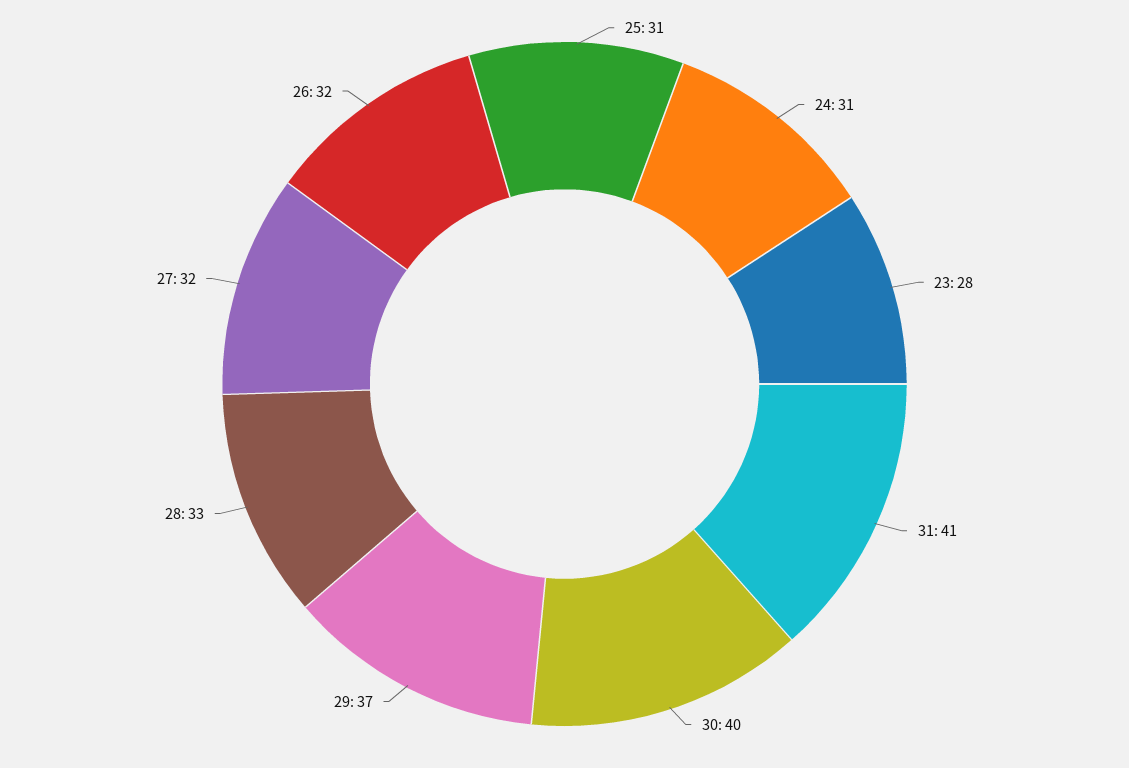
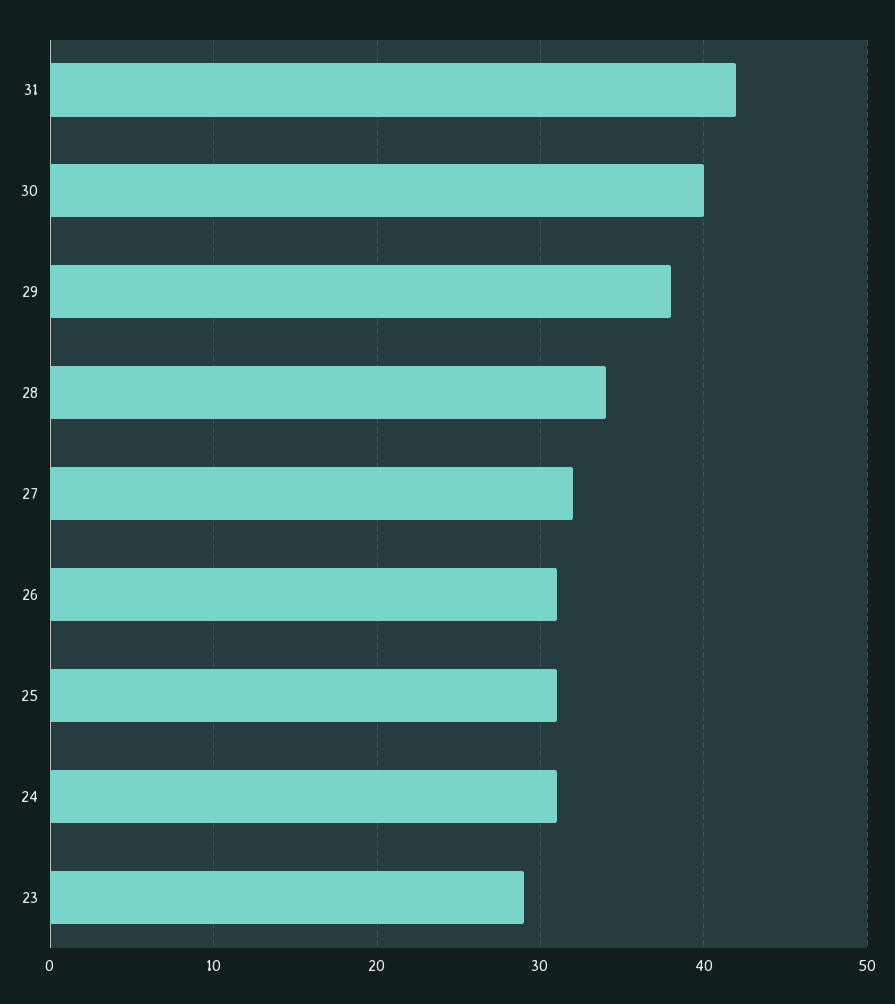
23: 28 -> 29
31: 41 -> 42
29: 37 -> 38
28: 33 -> 34
26: 32 -> 31

